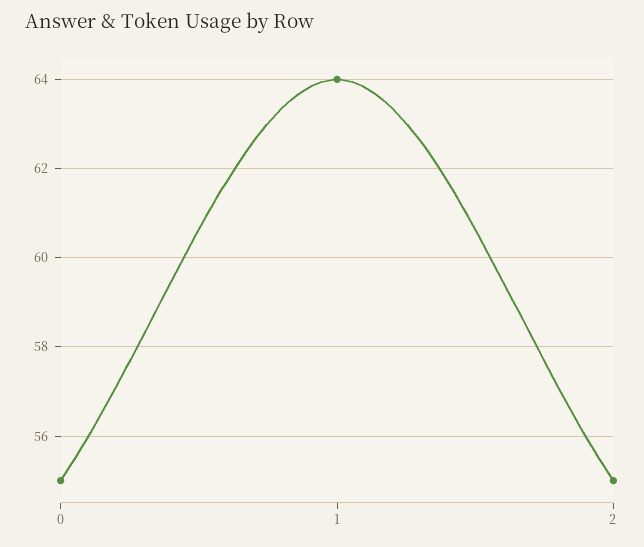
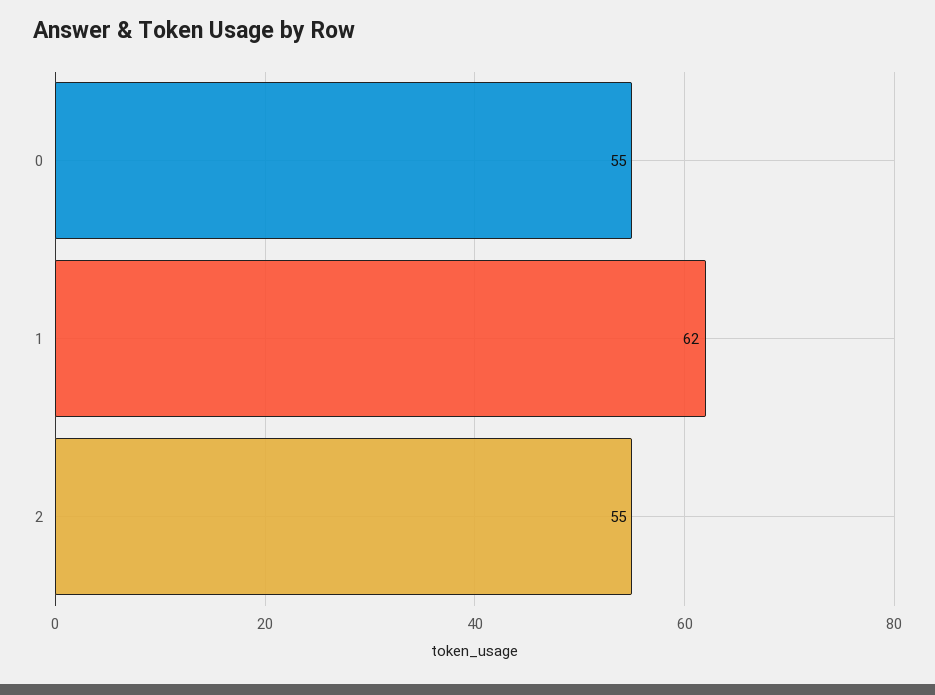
1: 64 -> 62

